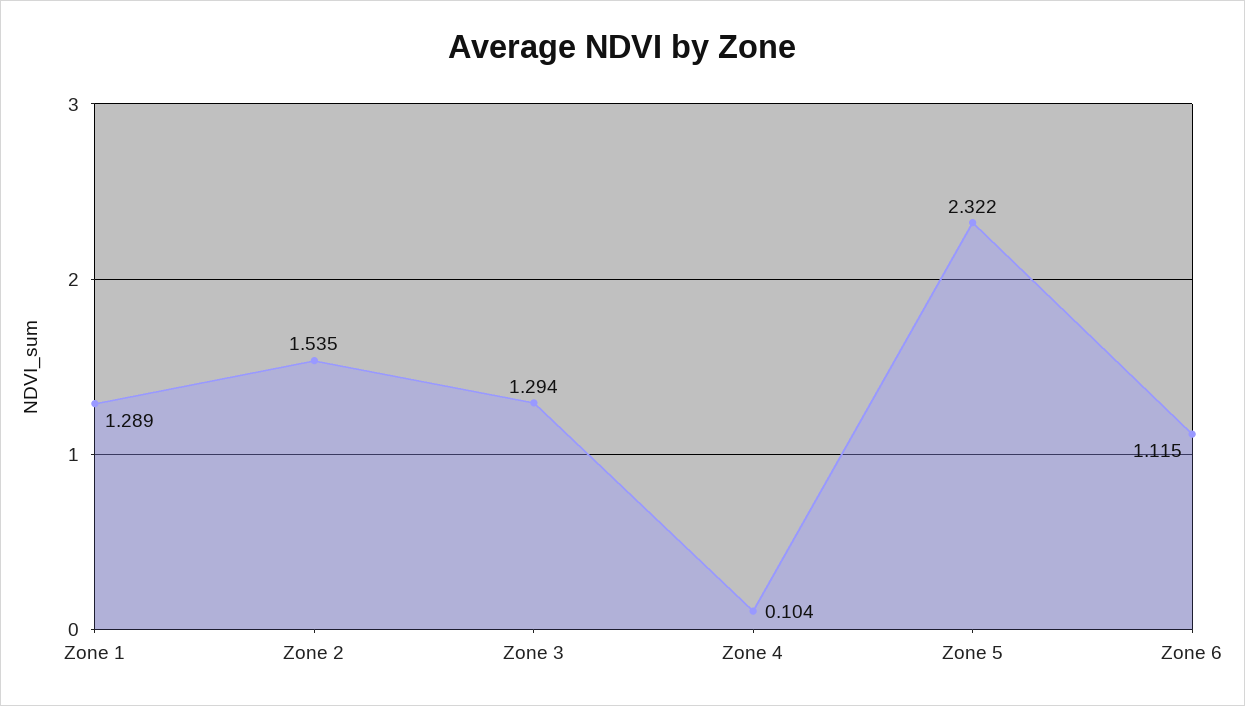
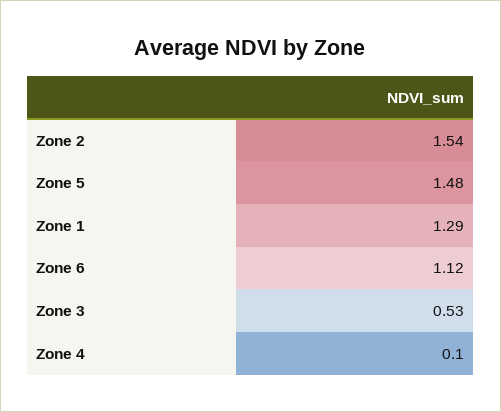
Zone 3: 1.294 -> 0.53
Zone 5: 2.322 -> 1.48

